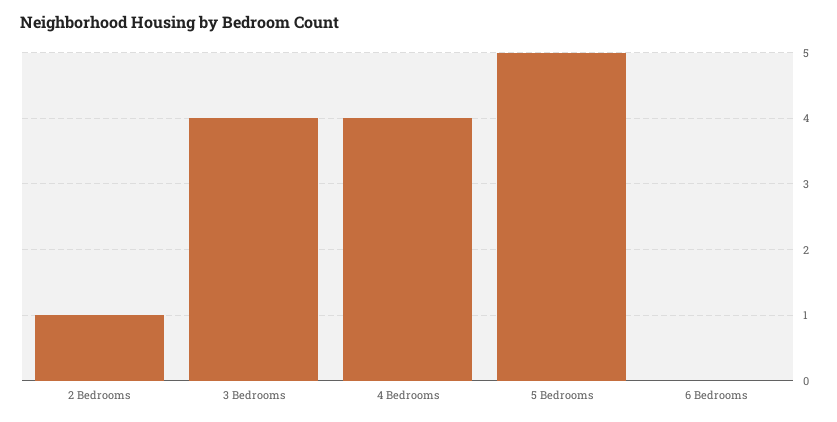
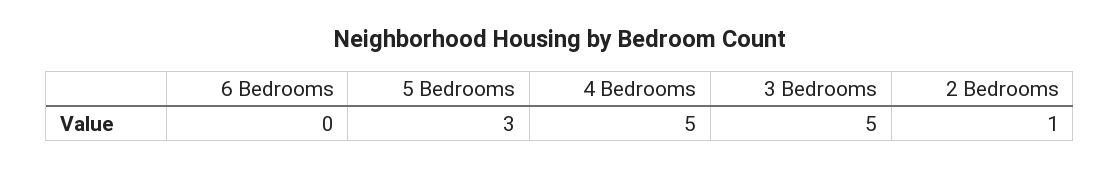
3 Bedrooms: 4 -> 5
4 Bedrooms: 4 -> 5
5 Bedrooms: 5 -> 3

